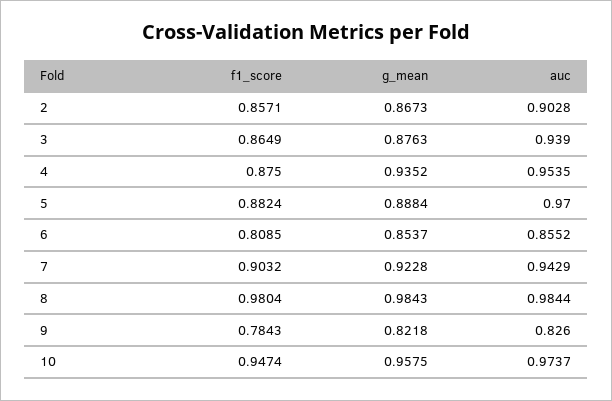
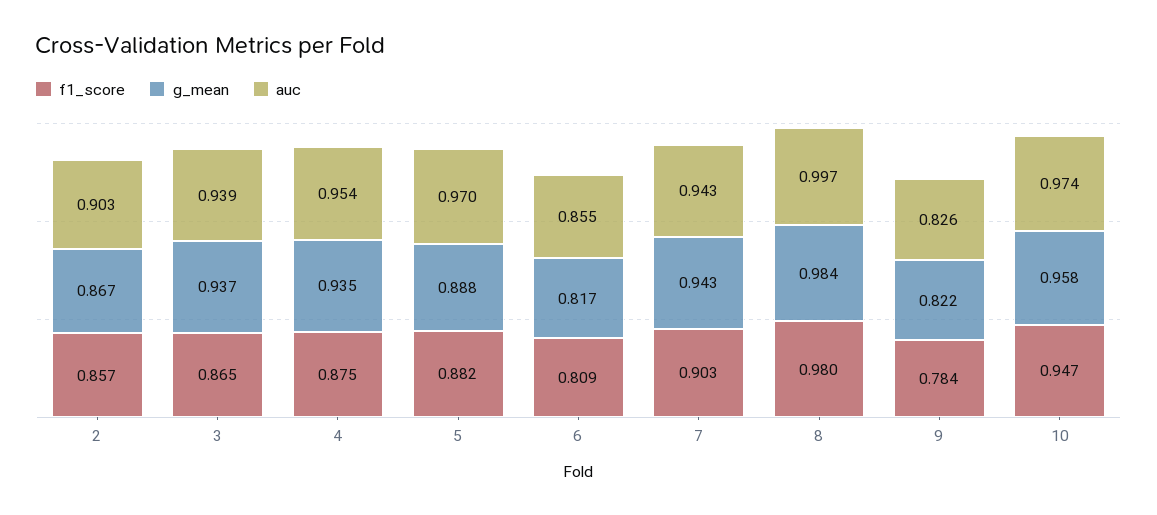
g_mean, 3: 0.8763 -> 0.937
g_mean, 6: 0.8537 -> 0.817
g_mean, 7: 0.9228 -> 0.943
auc, 8: 0.9844 -> 0.997

